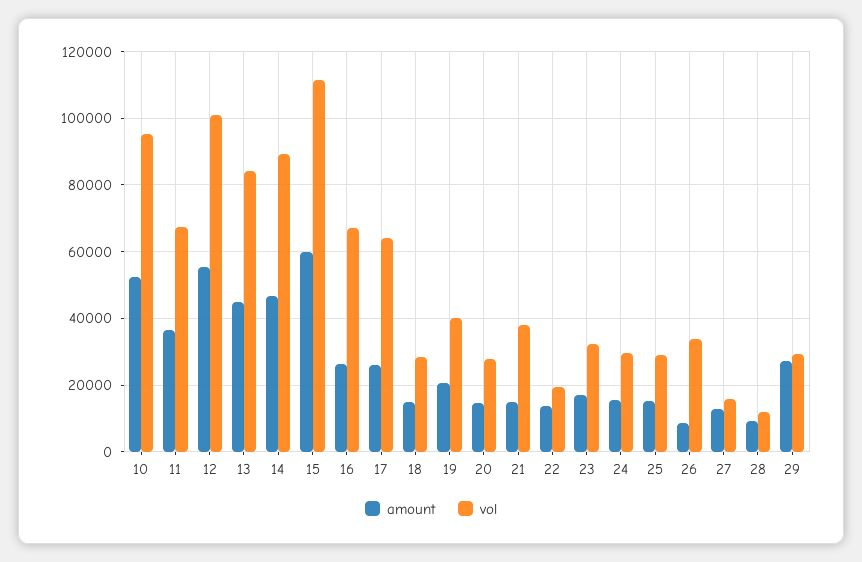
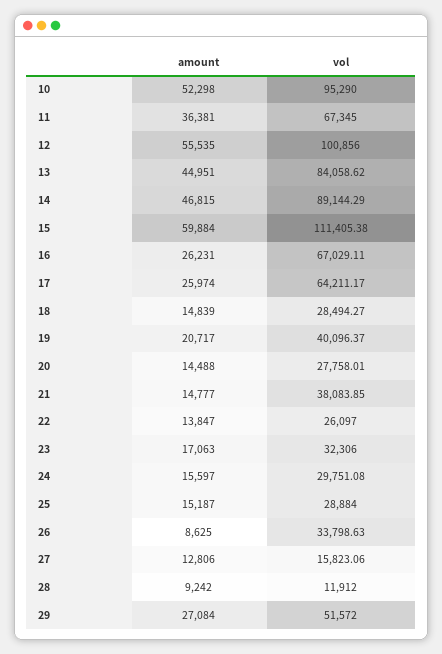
vol, 22: 20000 -> 26097
vol, 29: 30000 -> 51572

